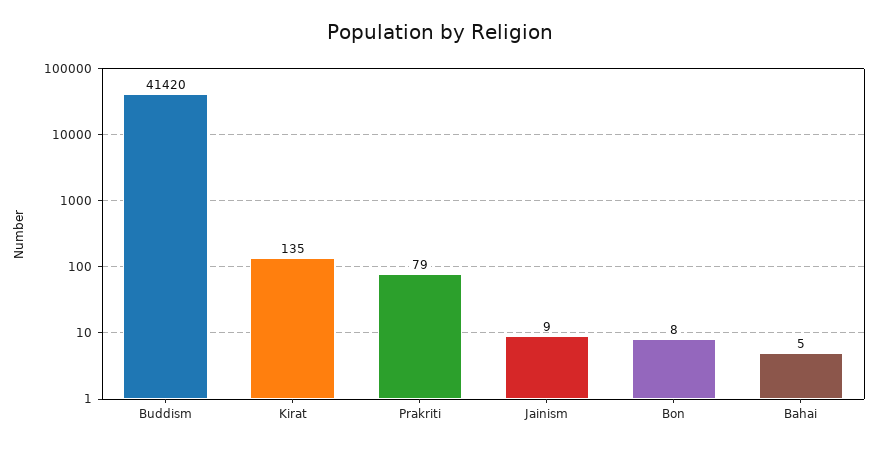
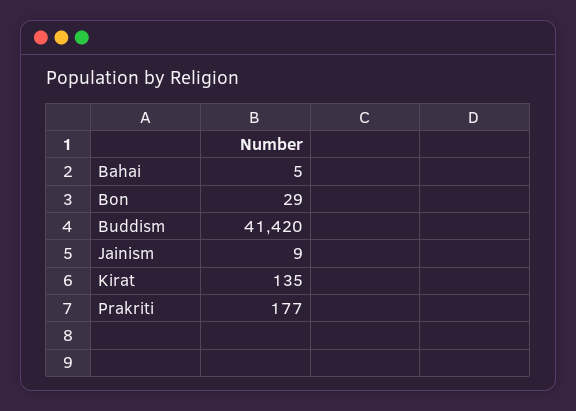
Prakriti: 79 -> 177
Bon: 8 -> 29

